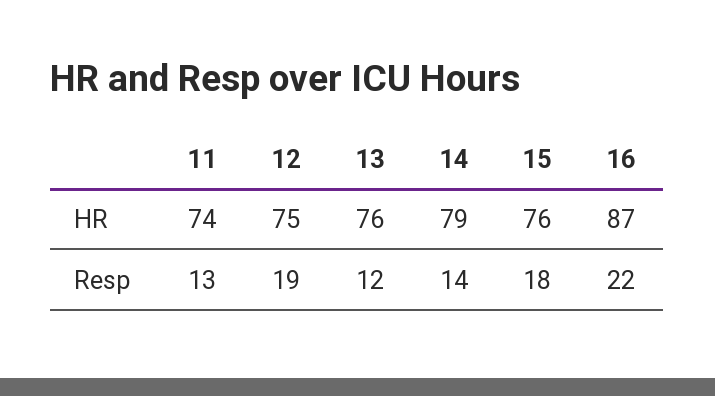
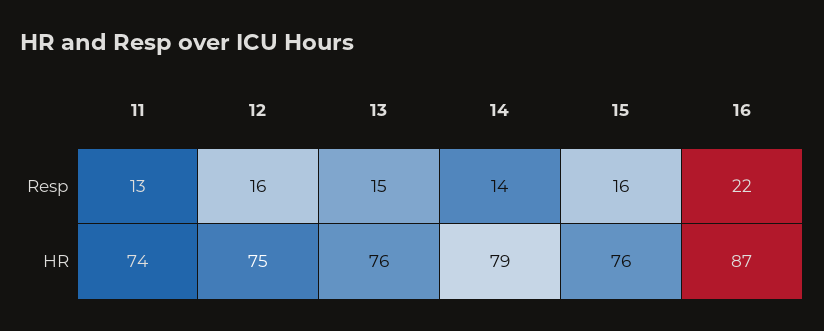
12, Resp: 19 -> 16
13, Resp: 12 -> 15
15, Resp: 18 -> 16

